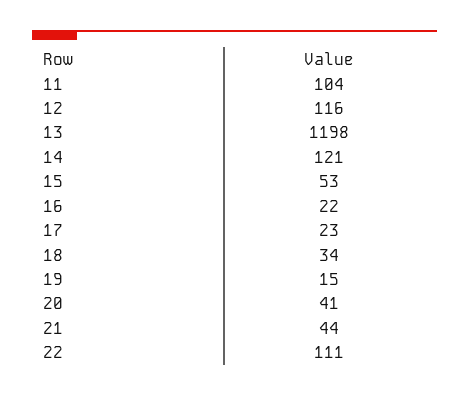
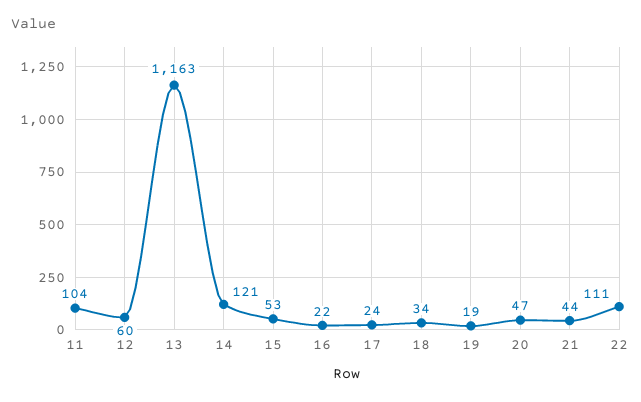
12: 116 -> 60
13: 1198 -> 1163
17: 23 -> 24
19: 15 -> 19
20: 41 -> 47

